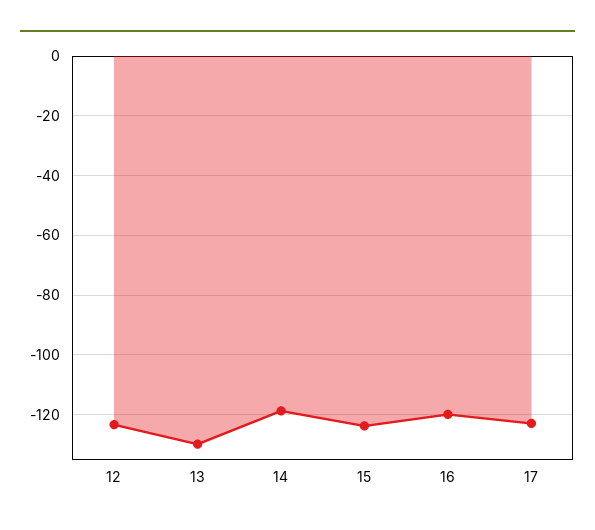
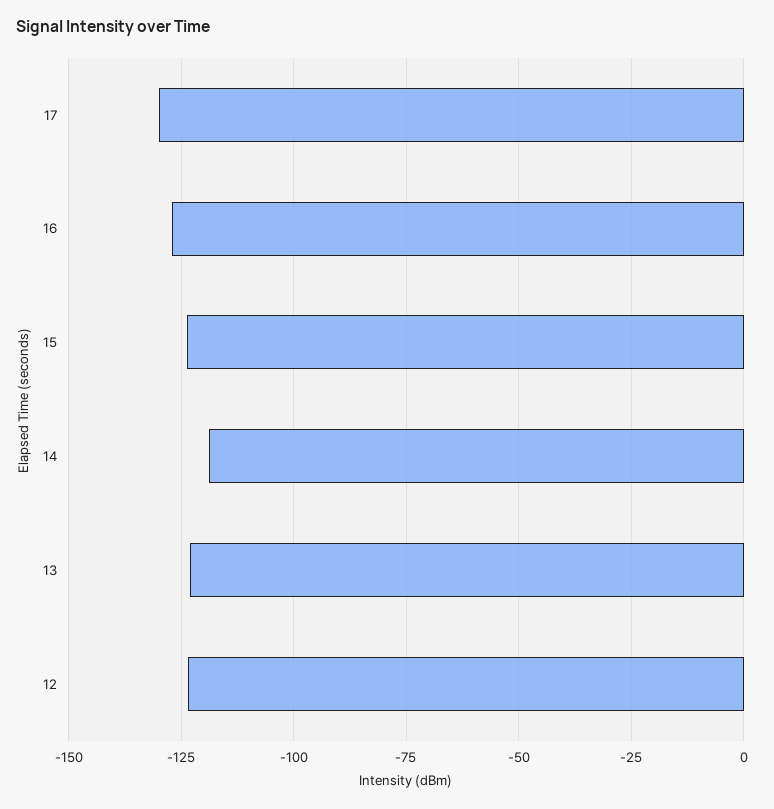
13: -130 -> -122.5
16: -120 -> -127.5
17: -122.5 -> -130

